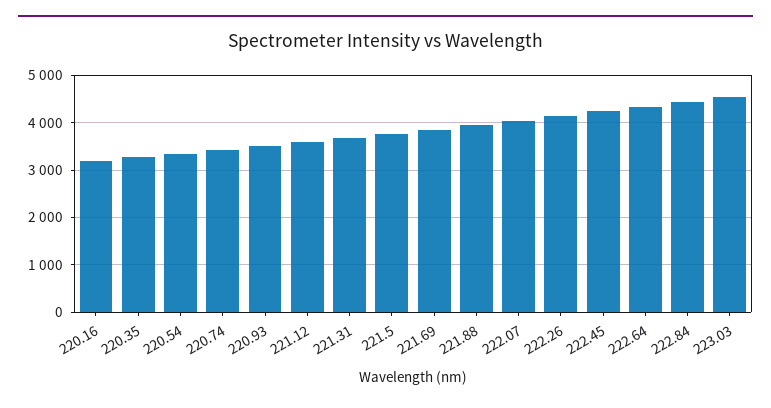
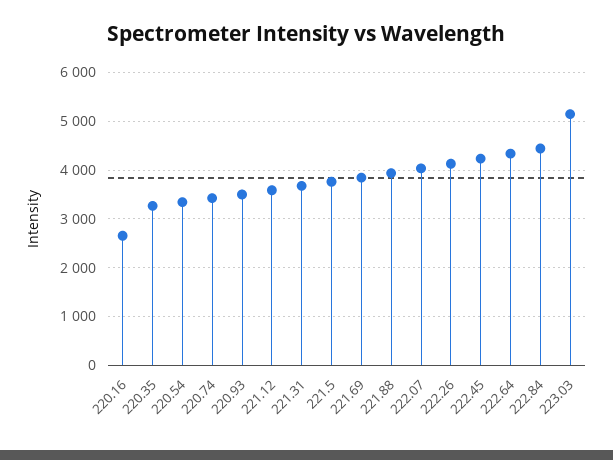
220.16: 3200 -> 2600
223.03: 4600 -> 5200

